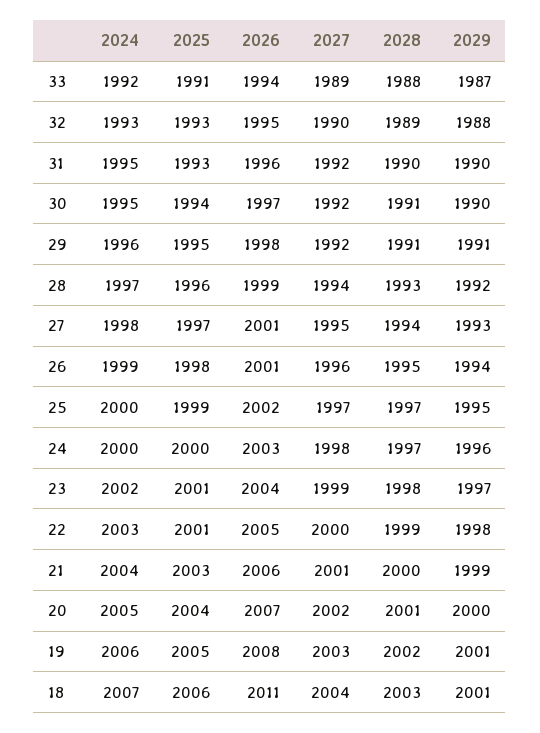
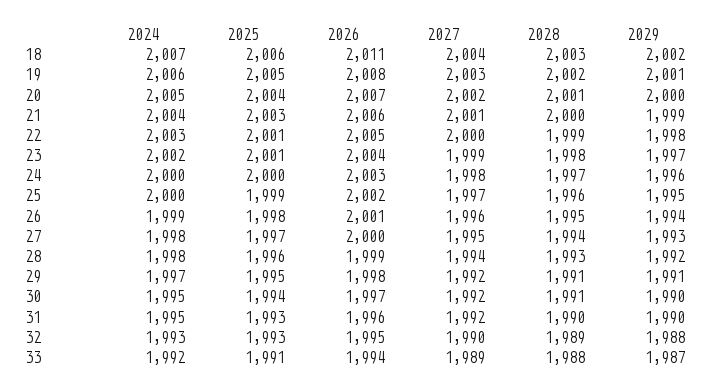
2024, 29: 1996 -> 1997
2024, 28: 1997 -> 1998
2026, 27: 2001 -> 2000
2028, 25: 1997 -> 1996
2029, 18: 2001 -> 2002

